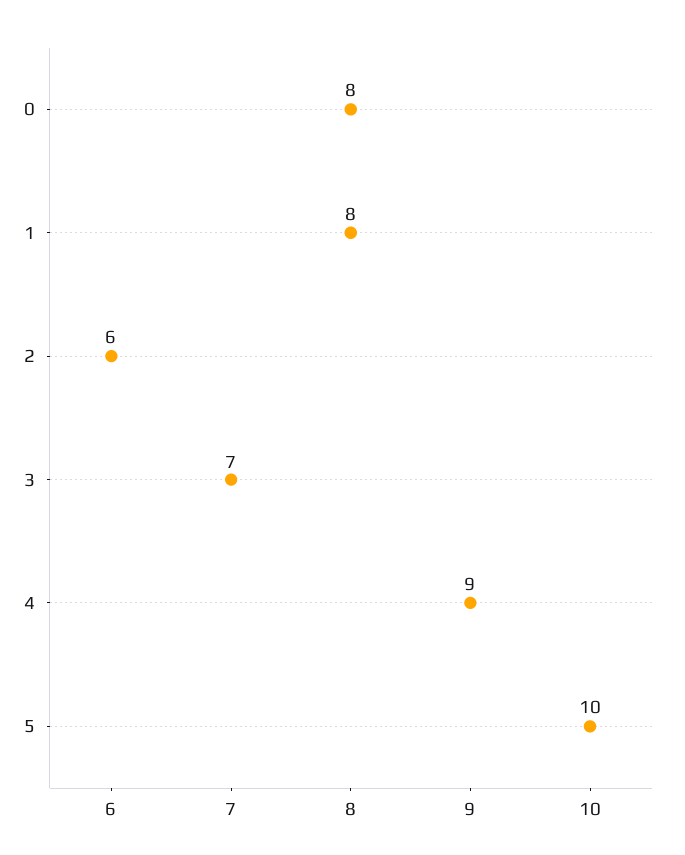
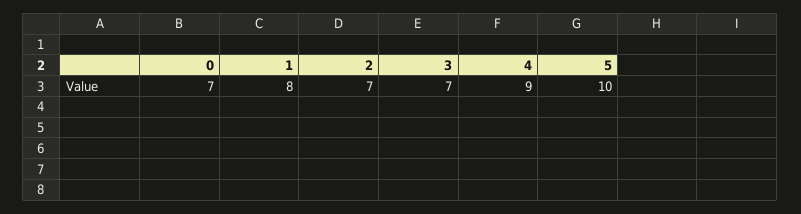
0: 8 -> 7
2: 6 -> 7

